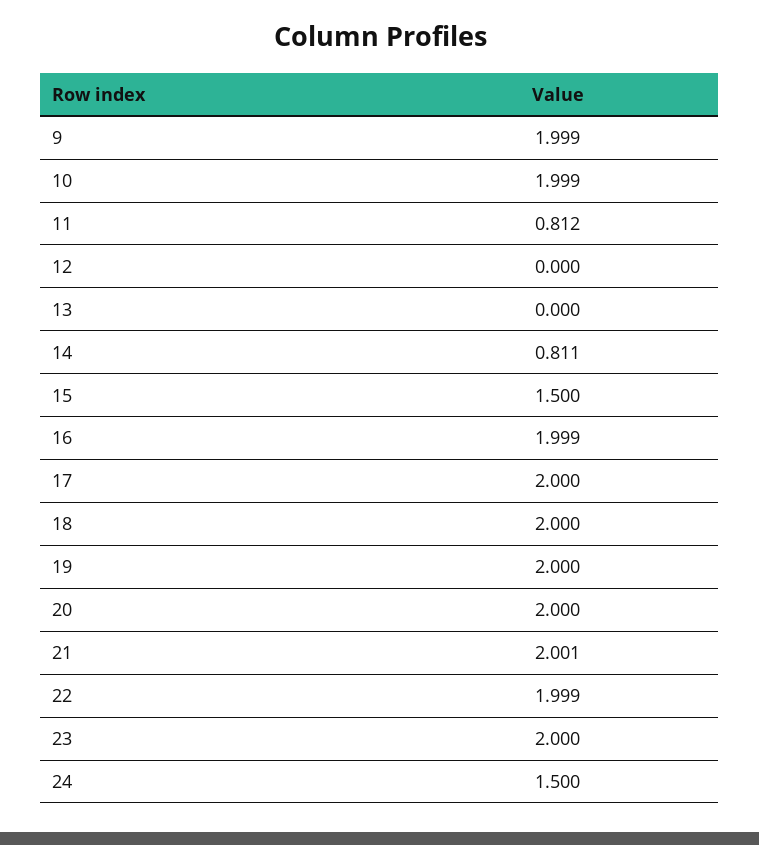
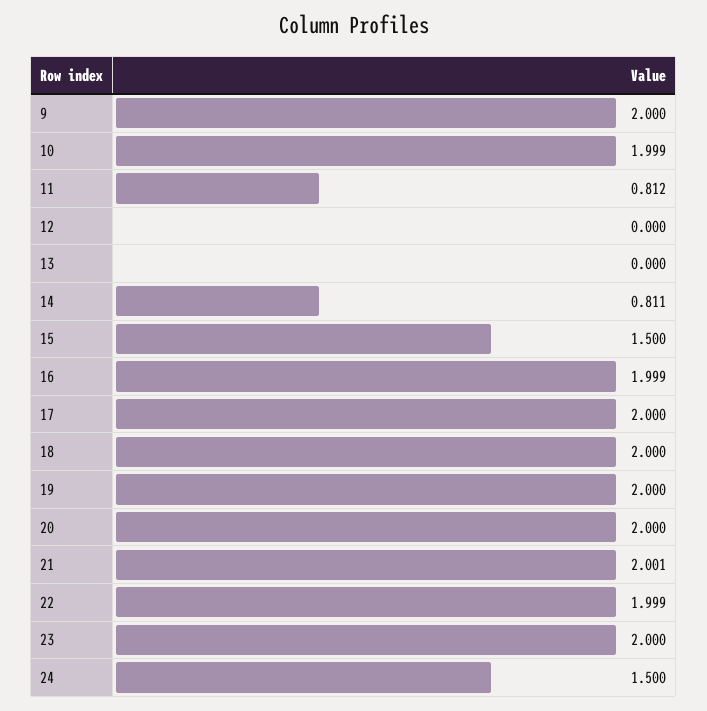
9: 1.999 -> 2

